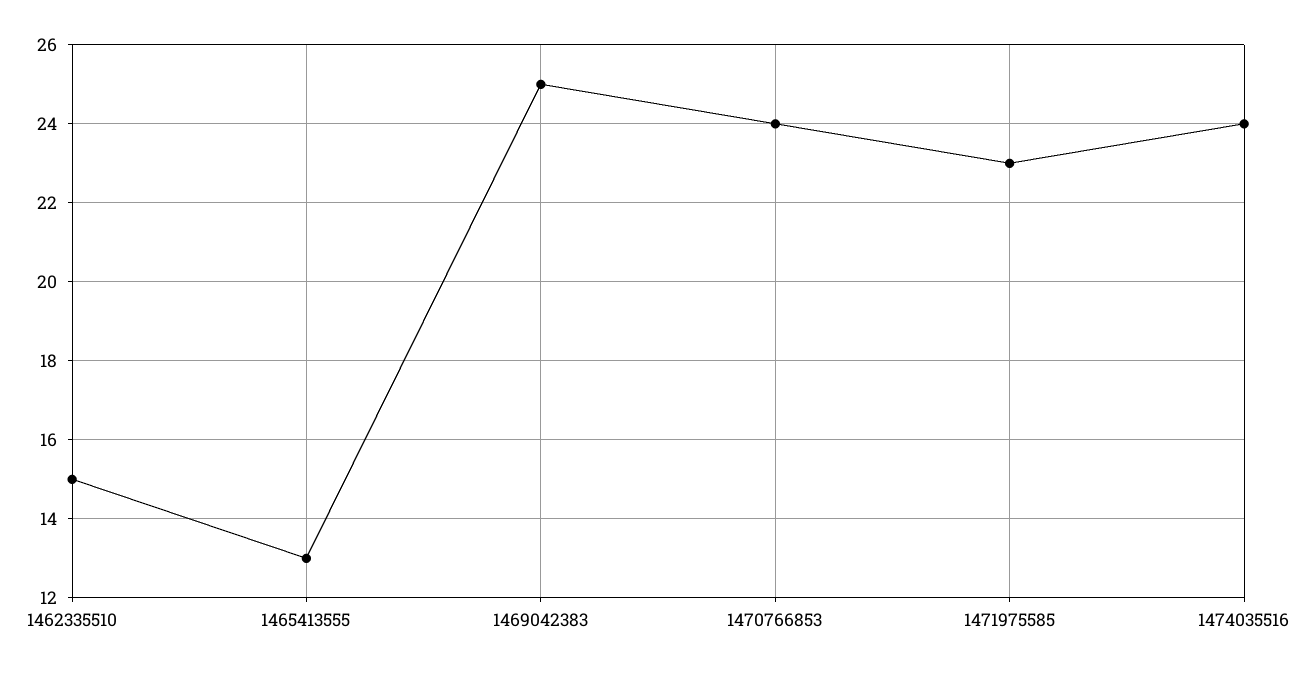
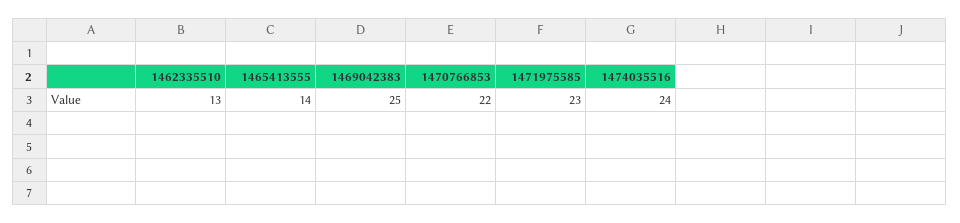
1462335510: 15 -> 13
1465413555: 13 -> 14
1470766853: 24 -> 22

